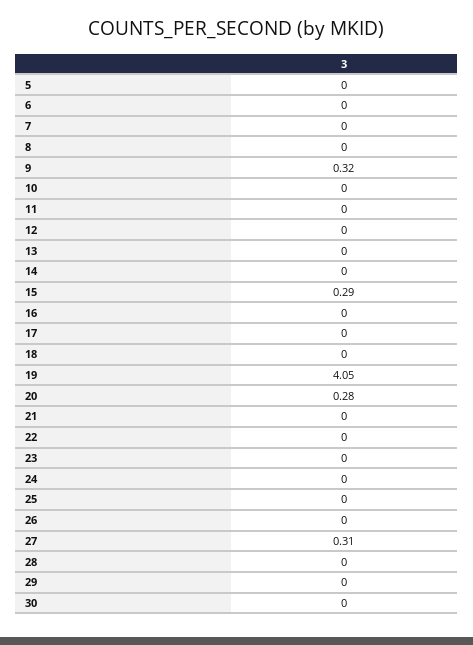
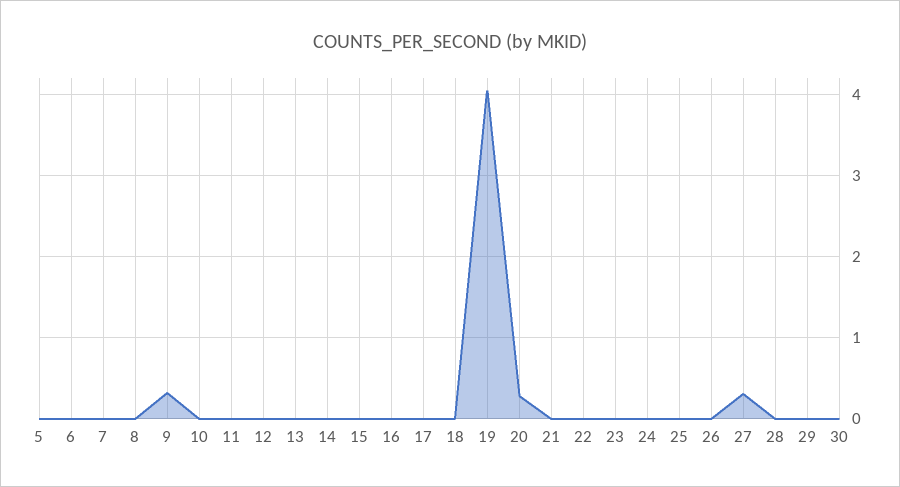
15: 0.29 -> 0

